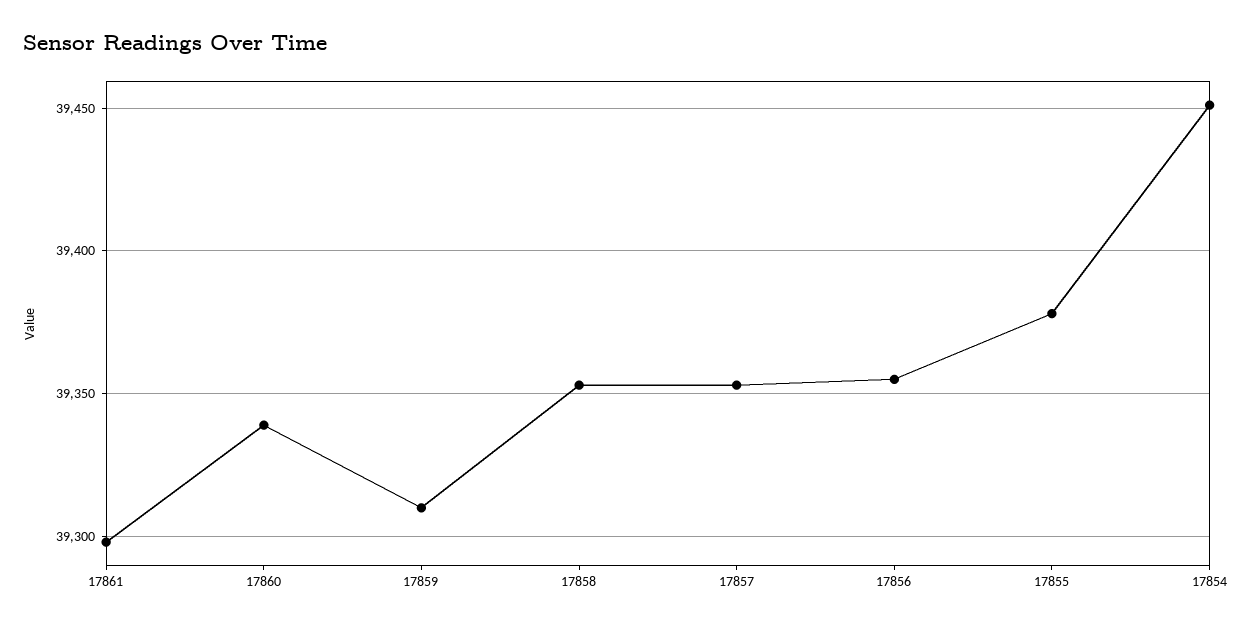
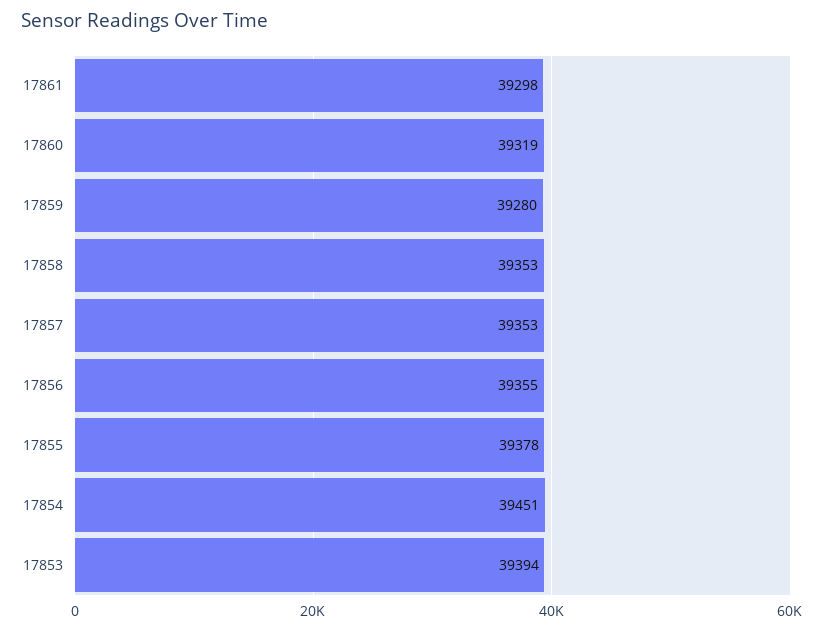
17860: 39340 -> 39319
17859: 39310 -> 39280
17853: none -> 39394

